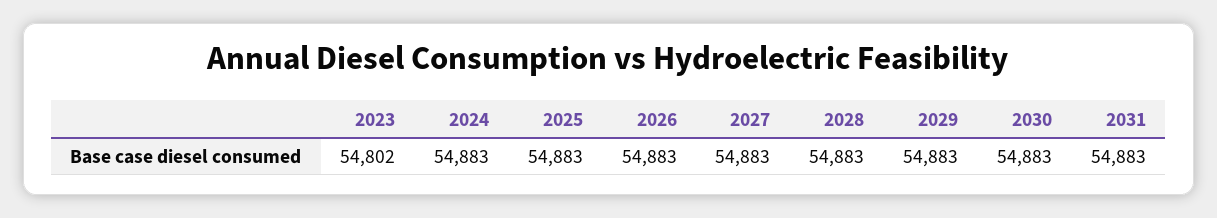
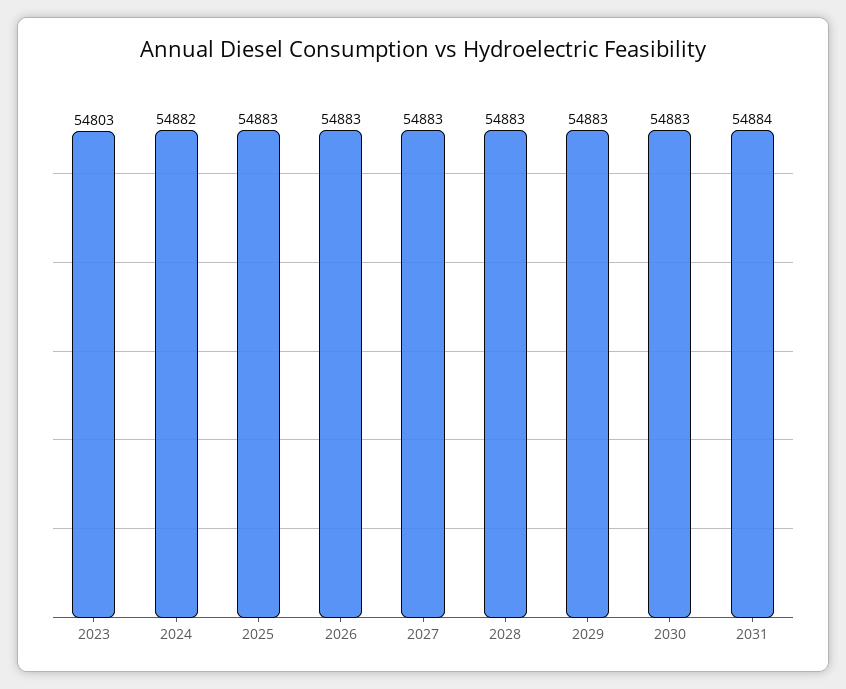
2023: 54802 -> 54803
2024: 54883 -> 54882
2031: 54883 -> 54884

